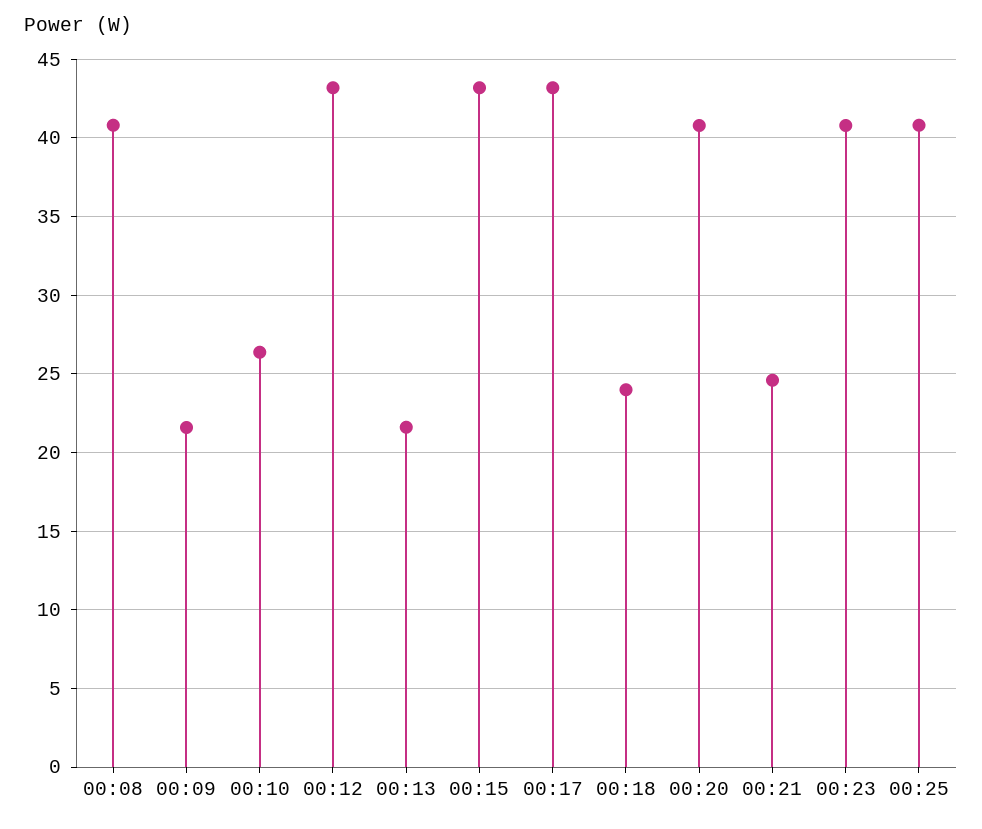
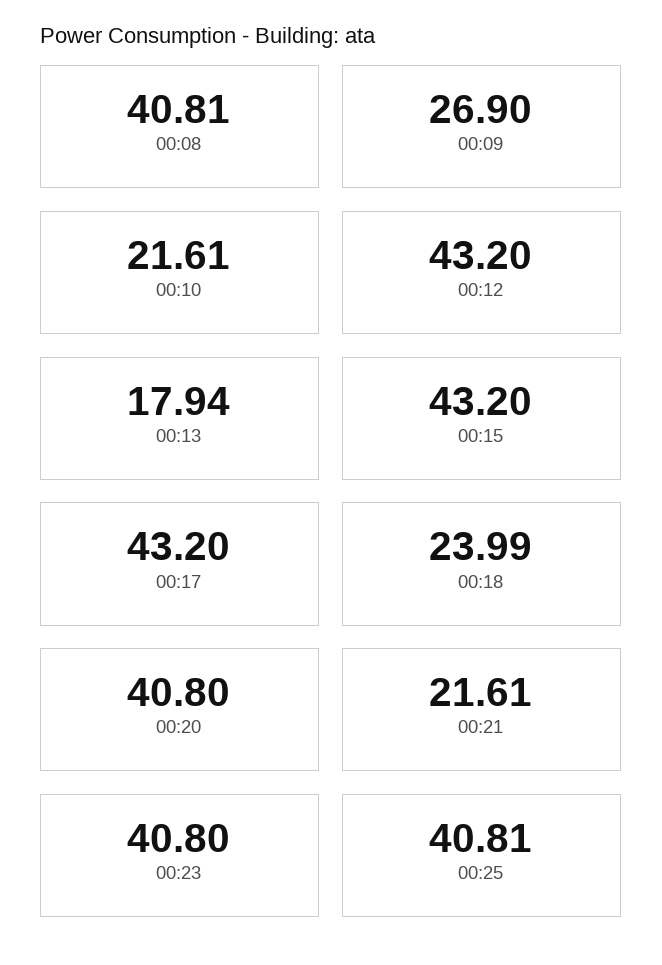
00:09: 21.5 -> 26.9
00:10: 26.5 -> 21.61
00:13: 21.5 -> 17.94
00:21: 24.5 -> 21.61

